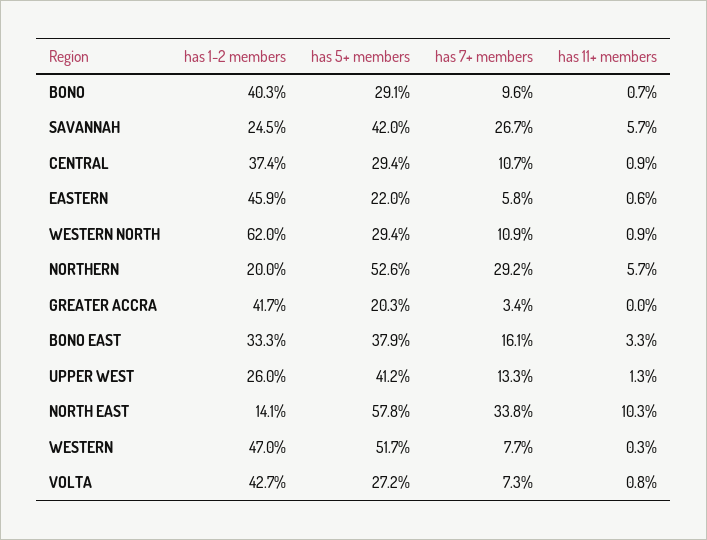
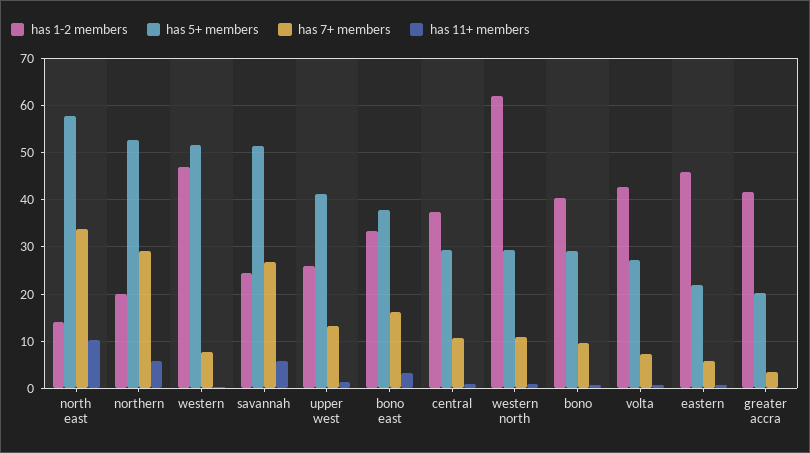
has 5+ members, SAVANNAH: 42 -> 52

